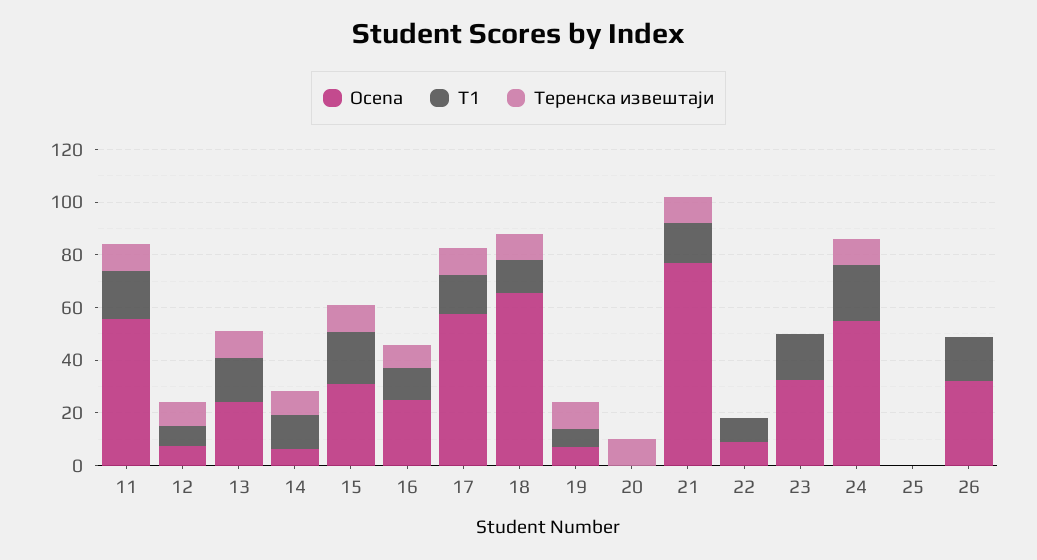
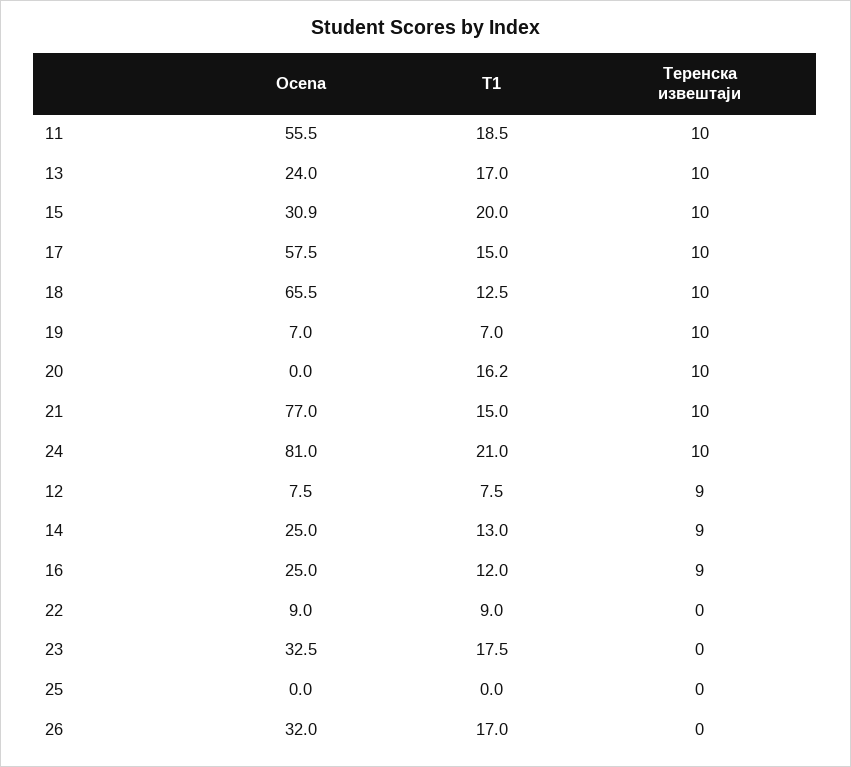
Ocena, 14: 5 -> 25
T1, 20: 0 -> 16.2
Ocena, 24: 55 -> 81

